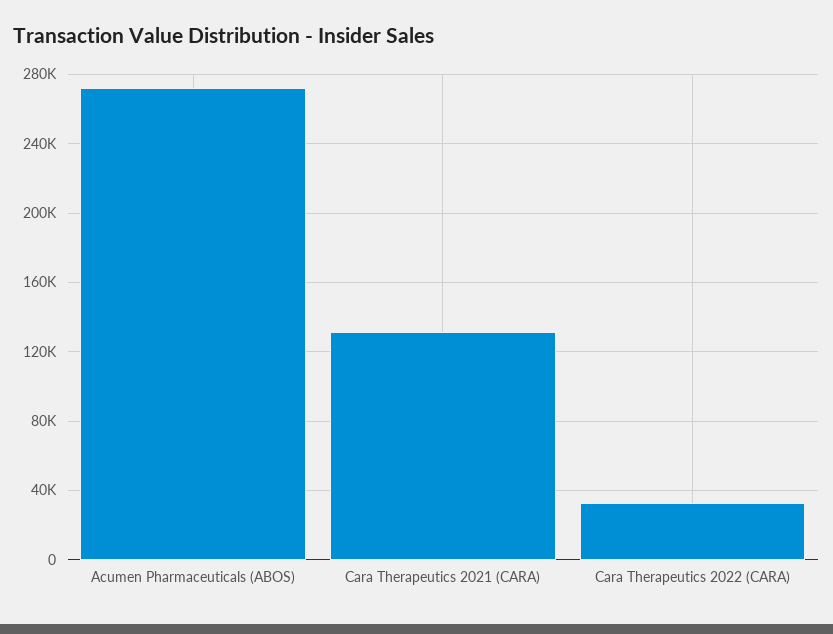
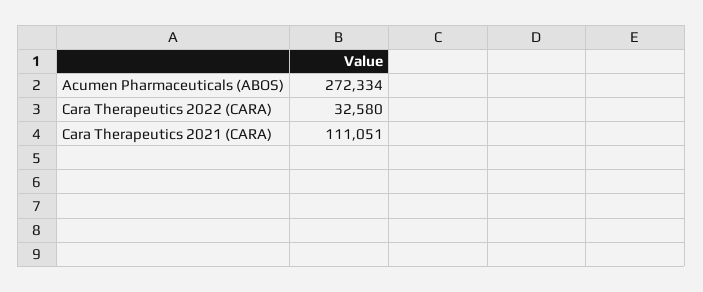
Cara Therapeutics 2021 (CARA): 130000 -> 111051

